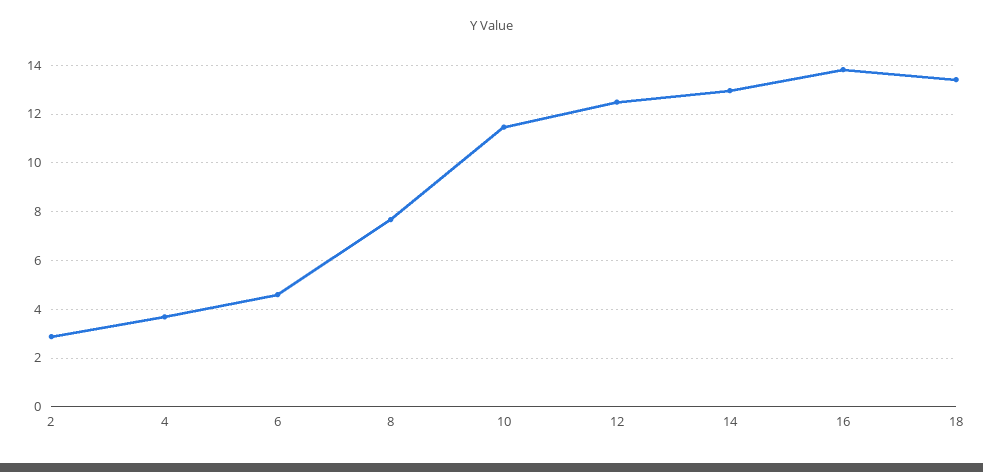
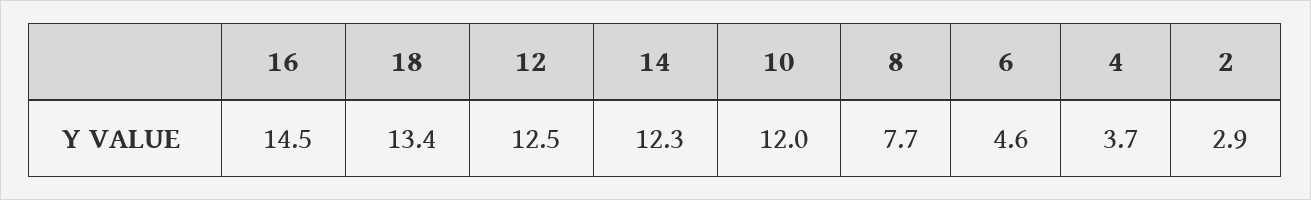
10: 11.5 -> 12
14: 13 -> 12.3
16: 13.75 -> 14.5

